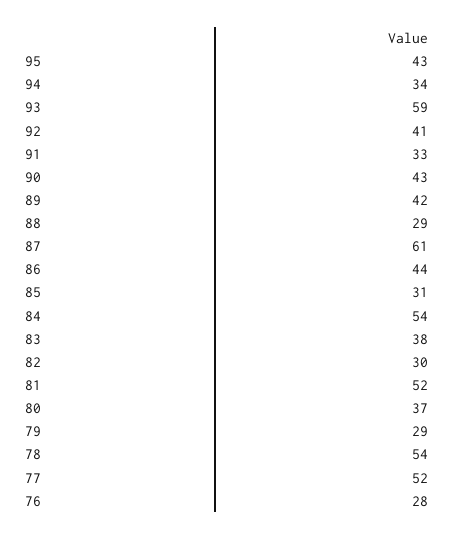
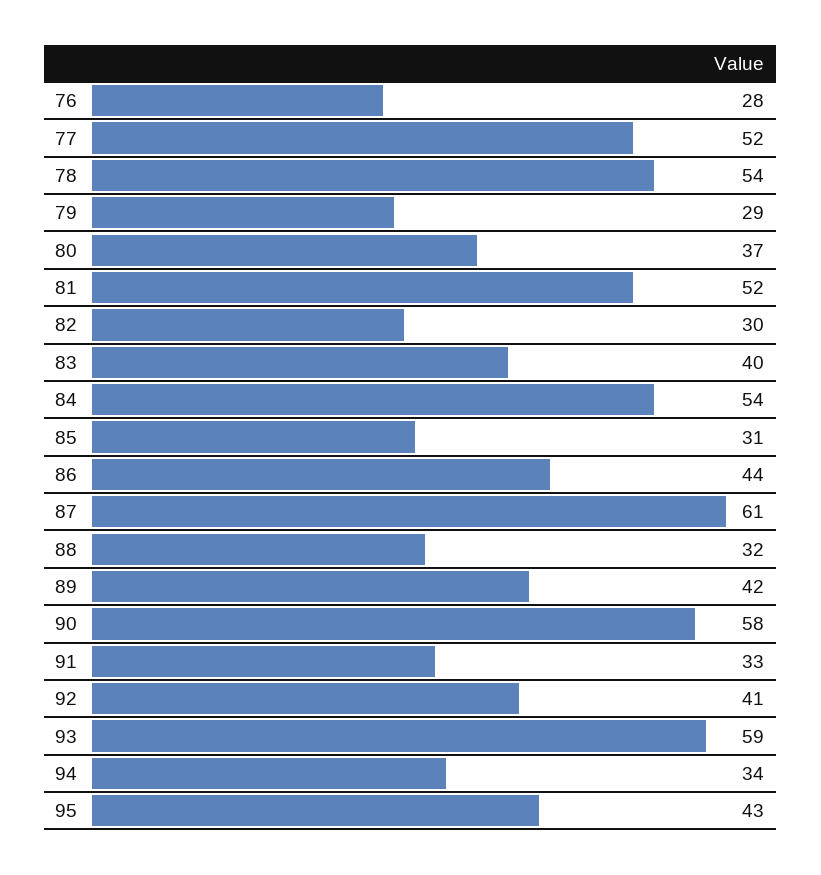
90: 43 -> 58
88: 29 -> 32
83: 38 -> 40

